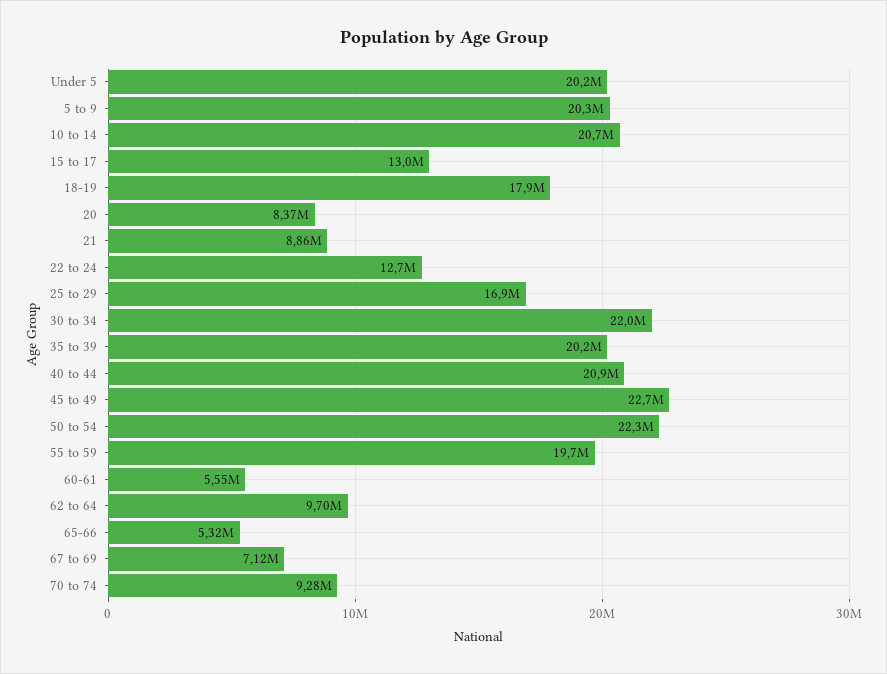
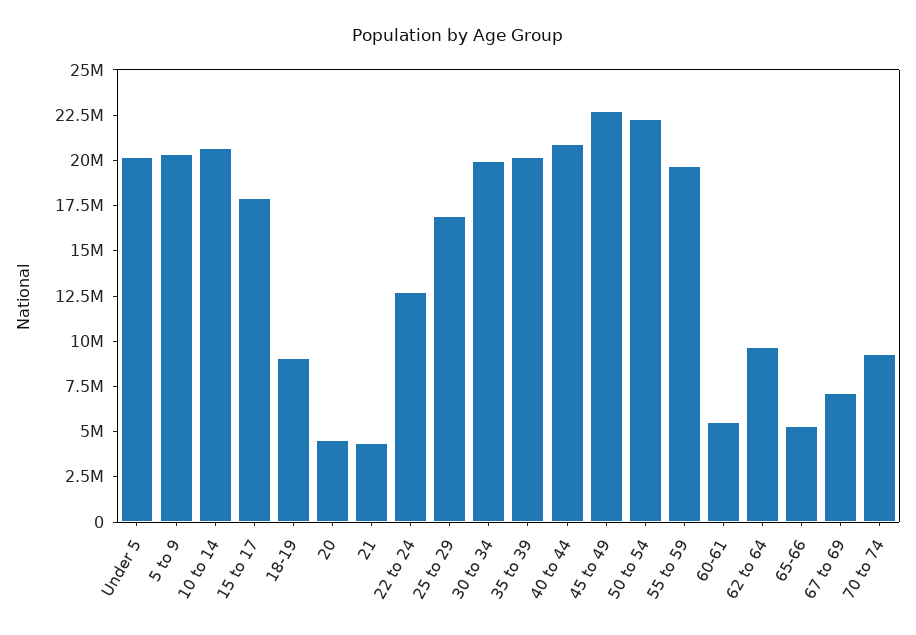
15 to 17: 13000000 -> 18000000
18-19: 17900000 -> 9000000
20: 8370000 -> 4500000
21: 8860000 -> 4500000
30 to 34: 22000000 -> 20000000

